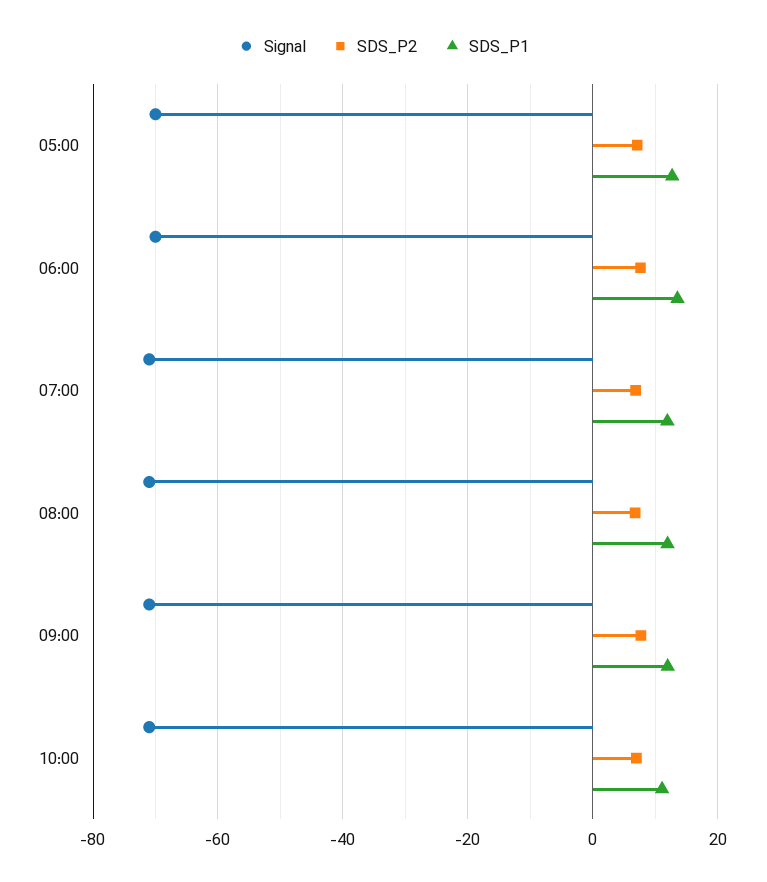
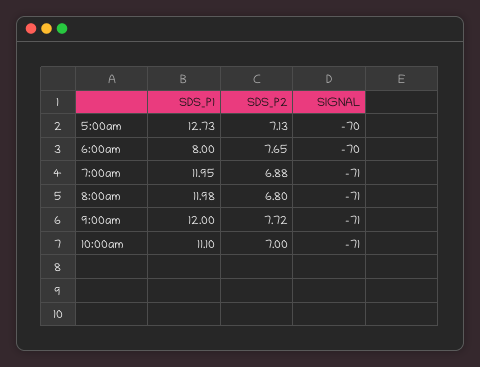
SDS_P1, 06:00: 14 -> 8

